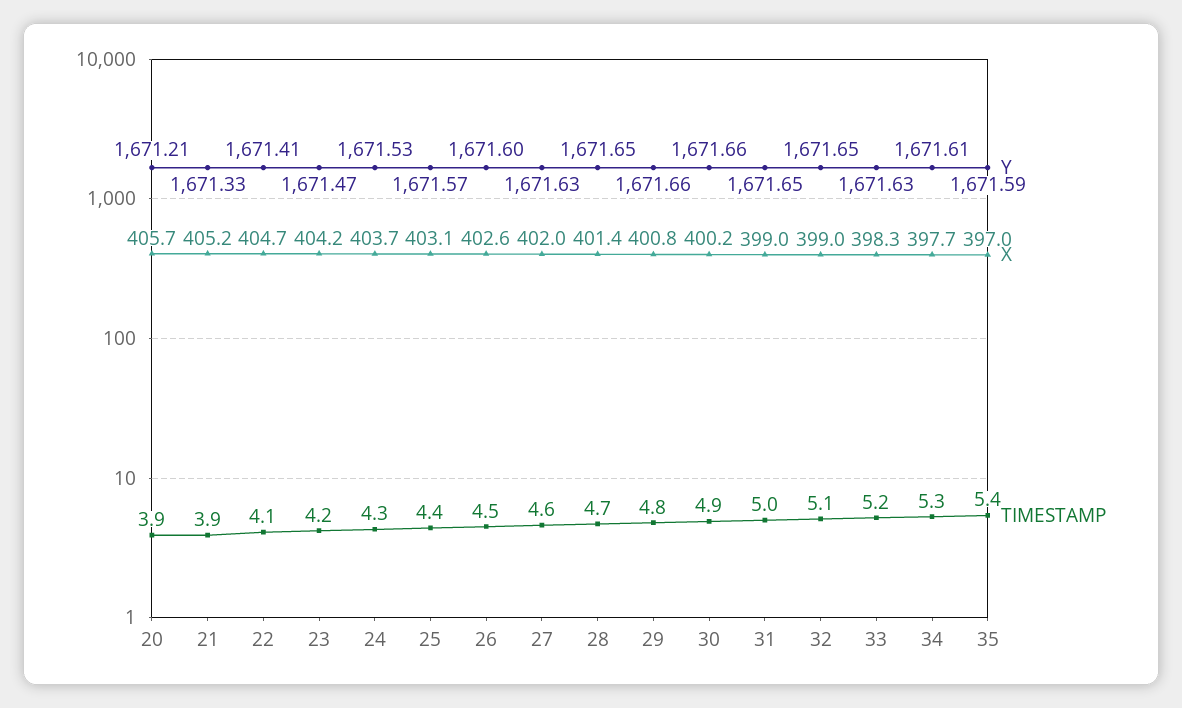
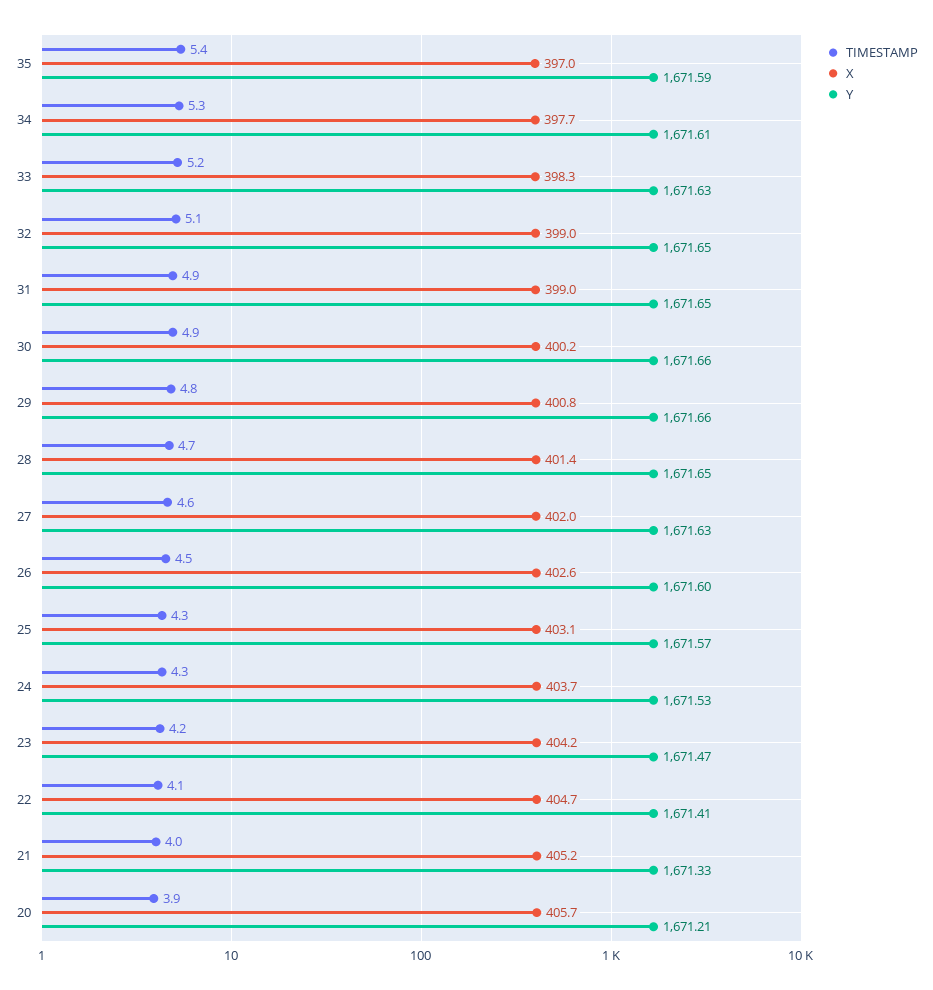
TIMESTAMP, 21: 3.9 -> 4
TIMESTAMP, 25: 4.4 -> 4.3
TIMESTAMP, 31: 5 -> 4.9

